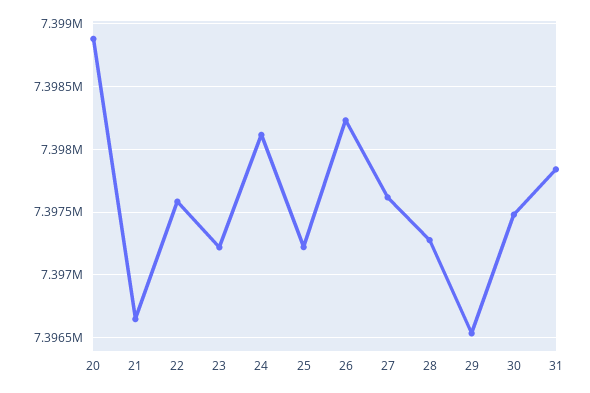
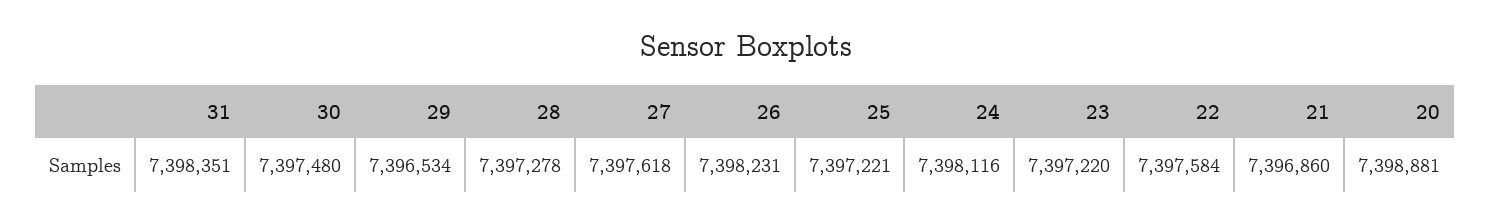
21: 7396650 -> 7396860
31: 7397850 -> 7398351

